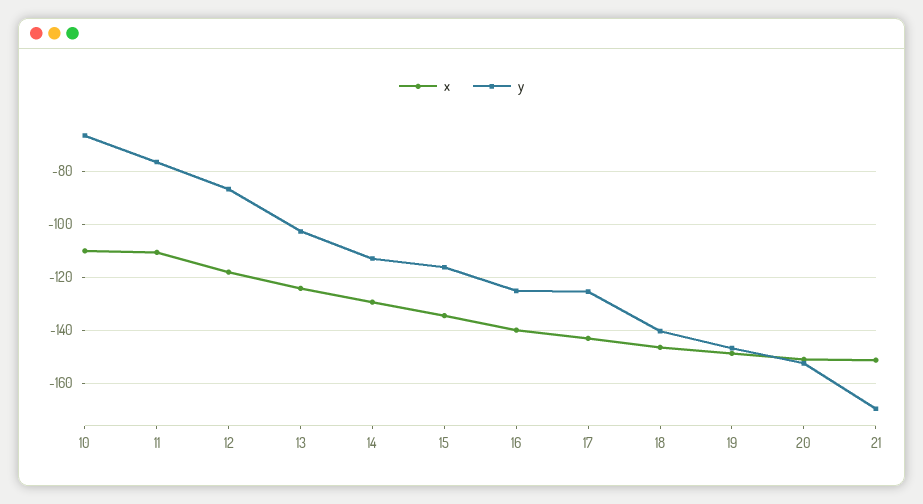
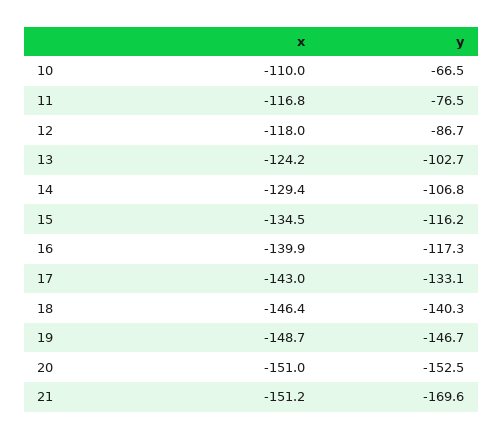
x, 11: -110 -> -116.8
y, 14: -112.5 -> -106.8
y, 16: -125 -> -117.3
y, 17: -125 -> -133.1

